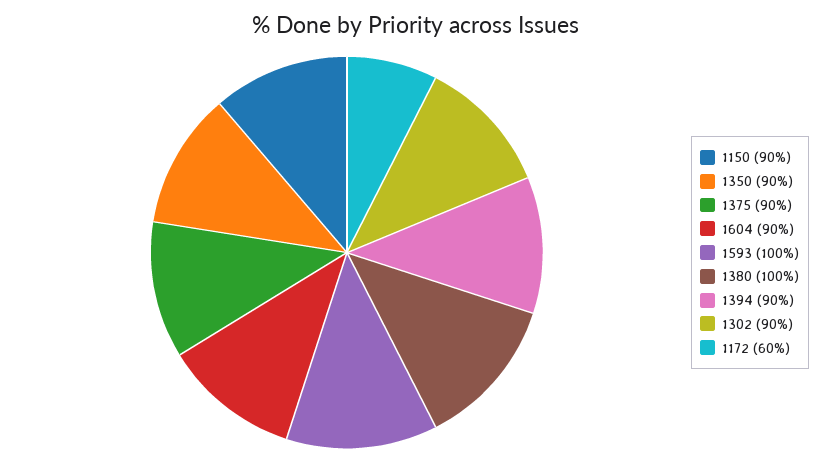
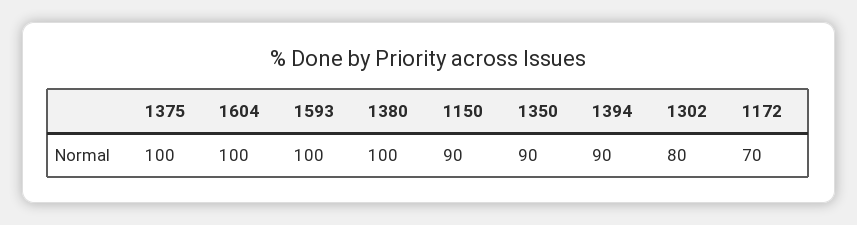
1375: 90 -> 100
1604: 90 -> 100
1302: 90 -> 80
1172: 60 -> 70

